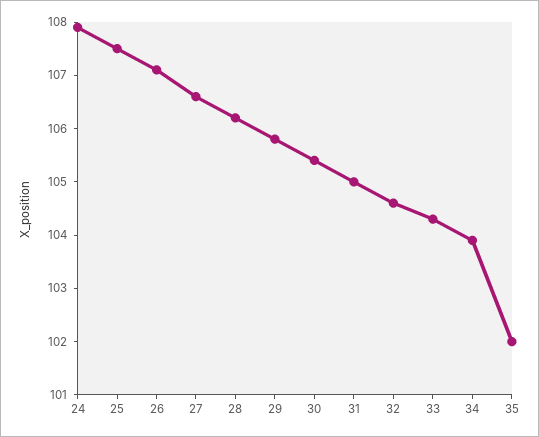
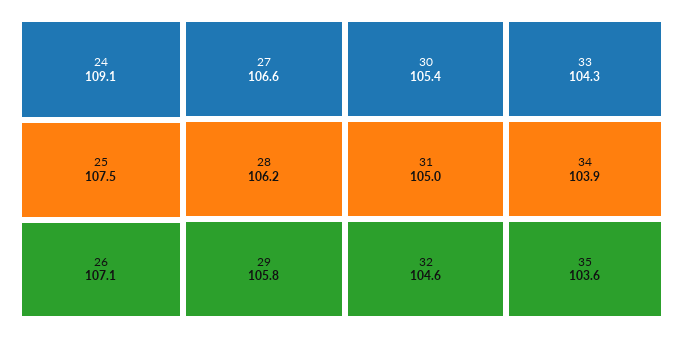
24: 108 -> 109.1
35: 102 -> 103.6

